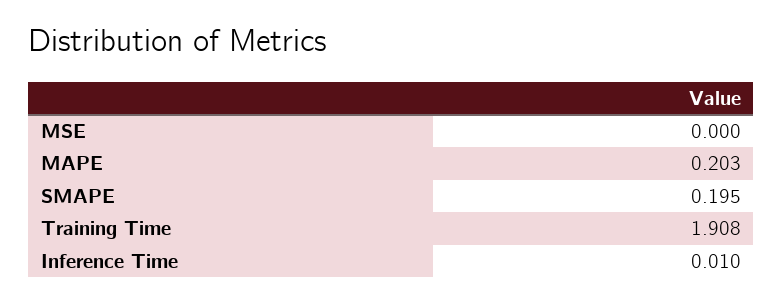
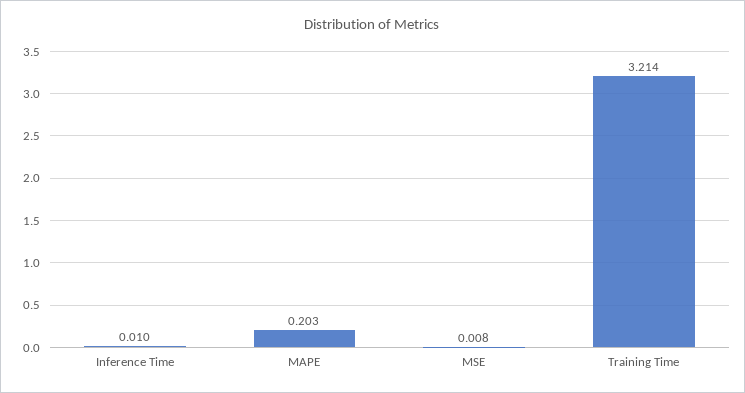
MSE: 0 -> 0.008
SMAPE: 0.195 -> none
Training Time: 1.908 -> 3.214

